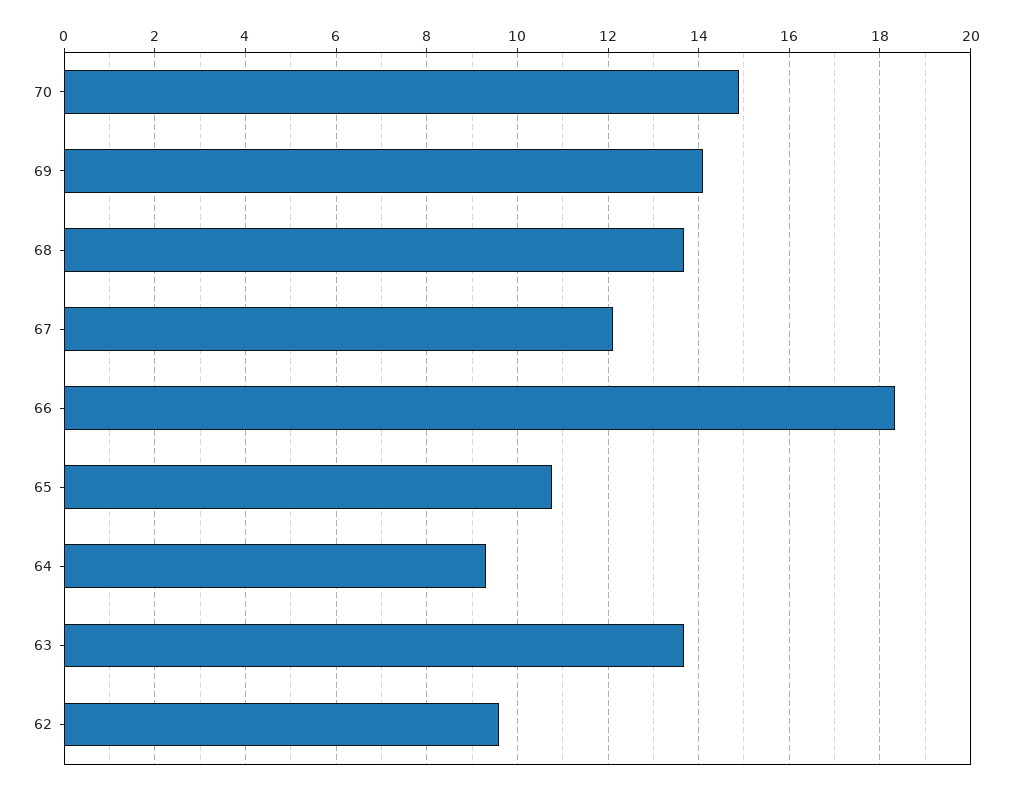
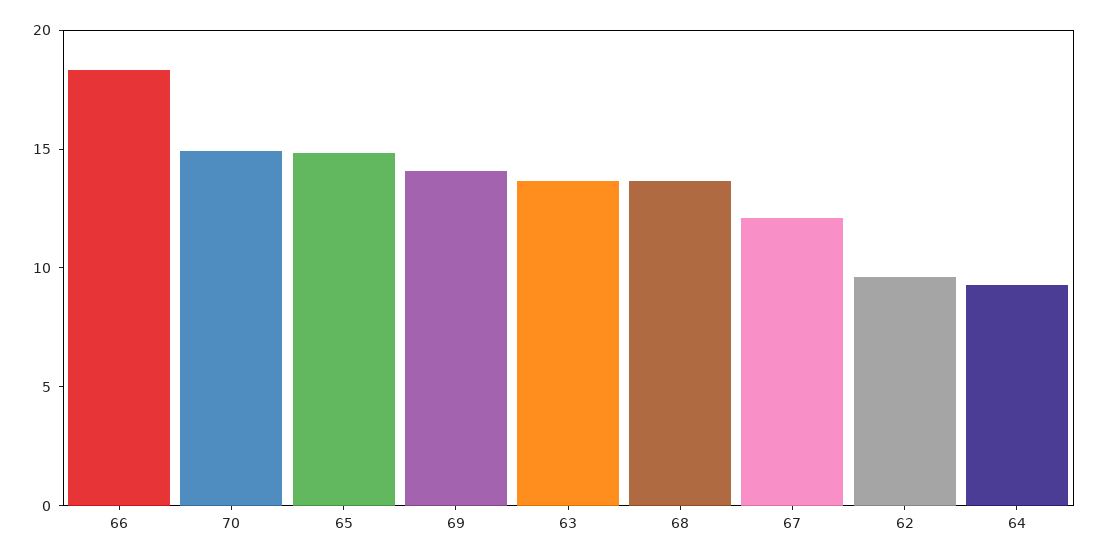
65: 10.8 -> 15

